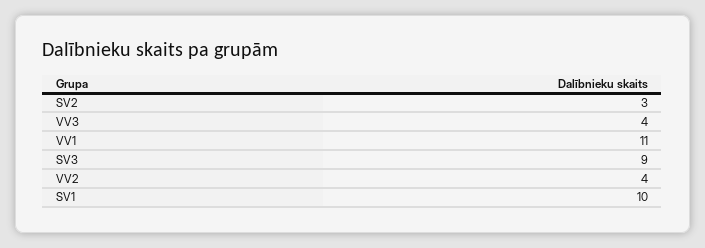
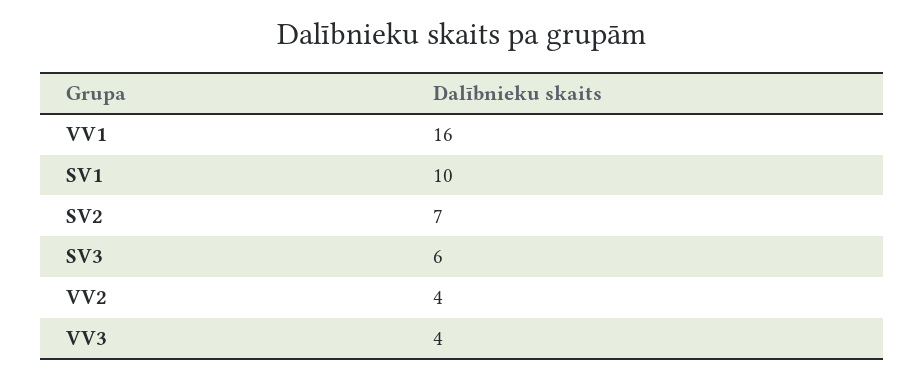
SV2: 3 -> 7
VV1: 11 -> 16
SV3: 9 -> 6

